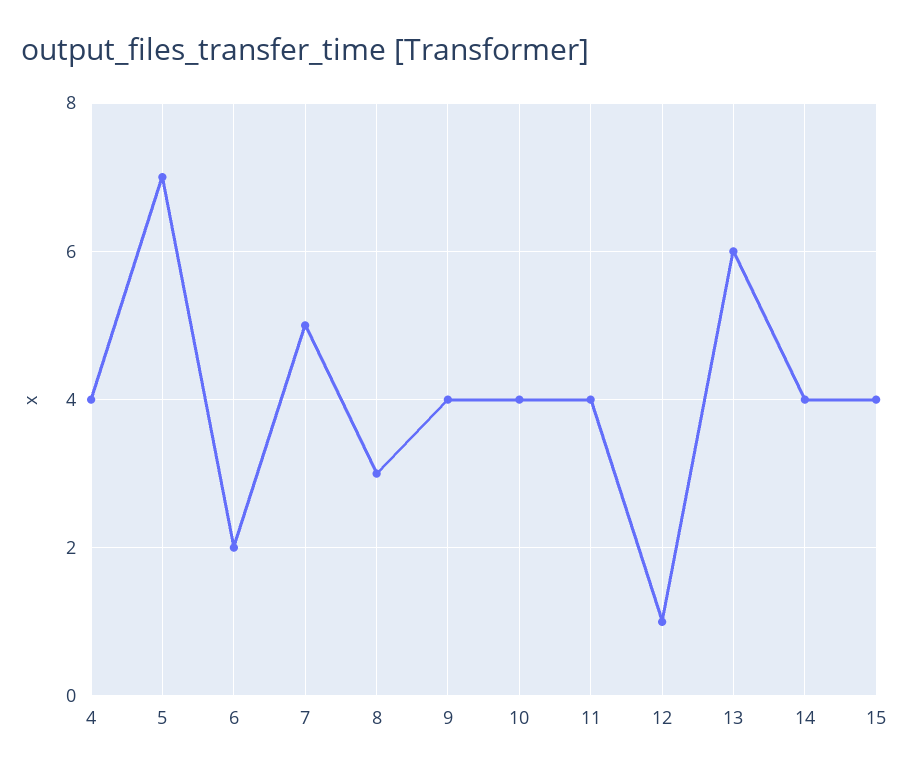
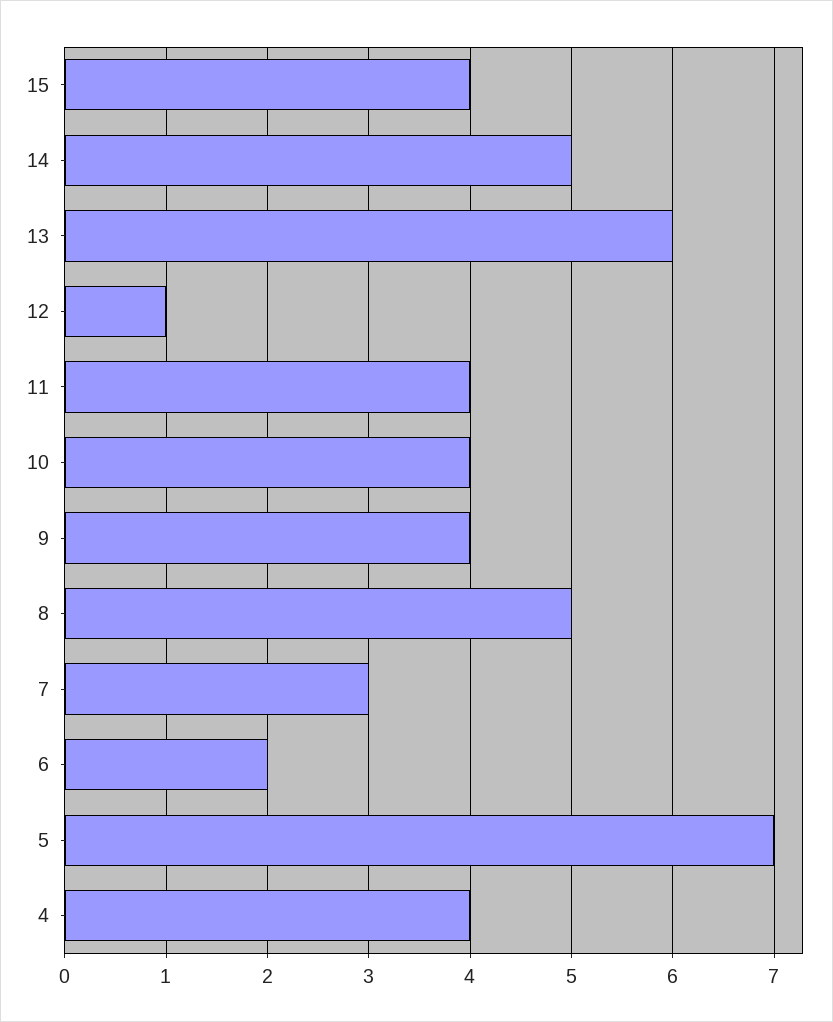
7: 5 -> 3
8: 3 -> 5
14: 4 -> 5

